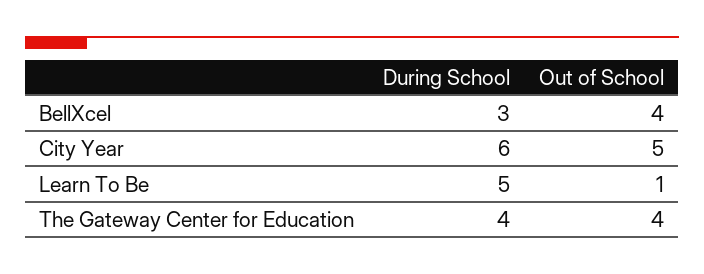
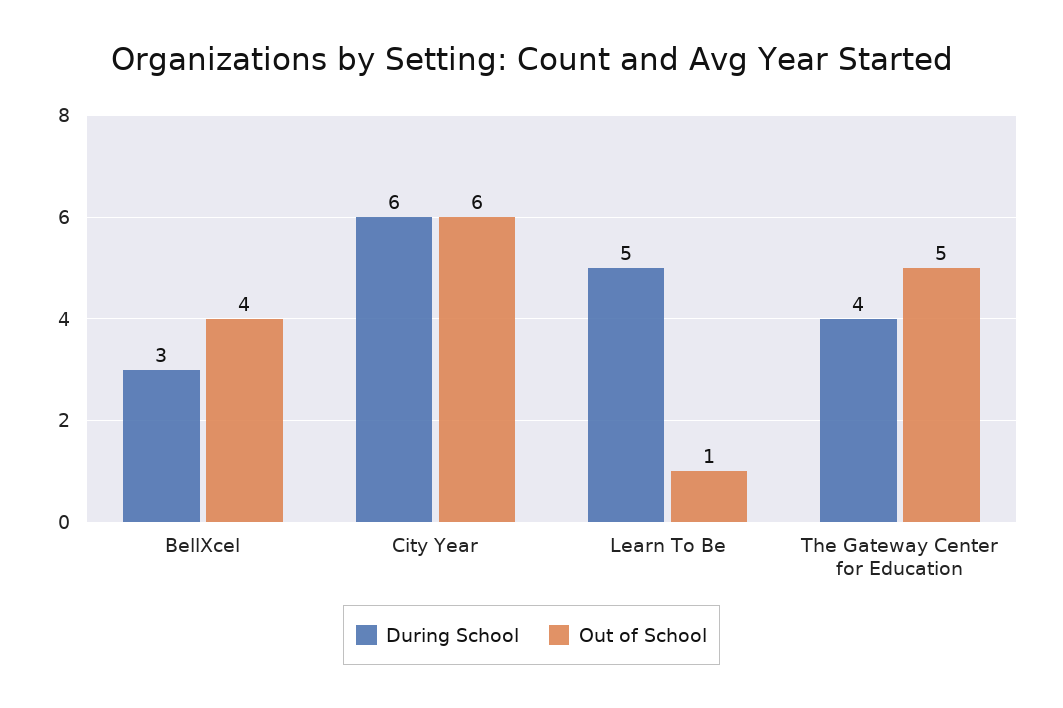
Out of School, City Year: 5 -> 6
Out of School, The Gateway Center for Education: 4 -> 5

